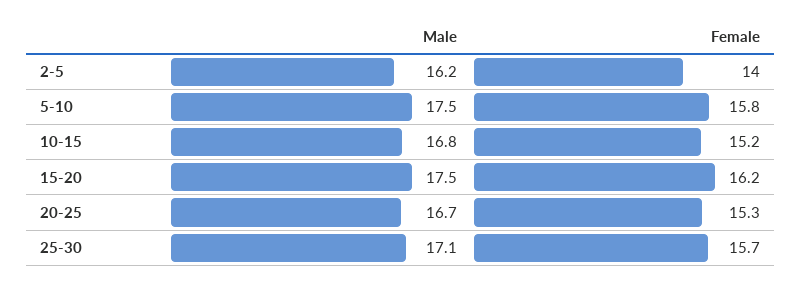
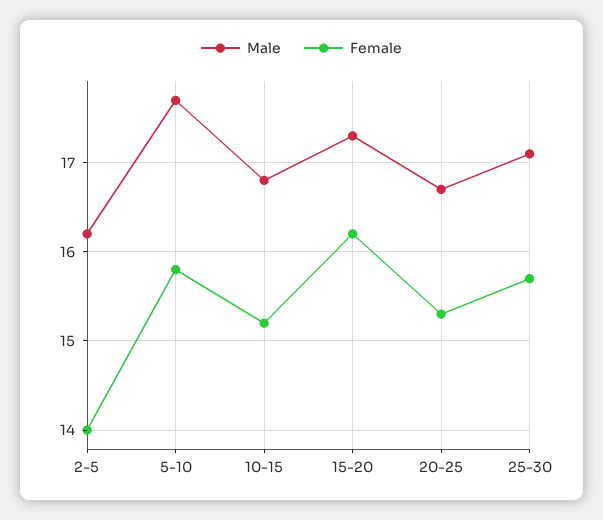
Male, 5-10: 17.5 -> 17.7
Male, 15-20: 17.5 -> 17.3

